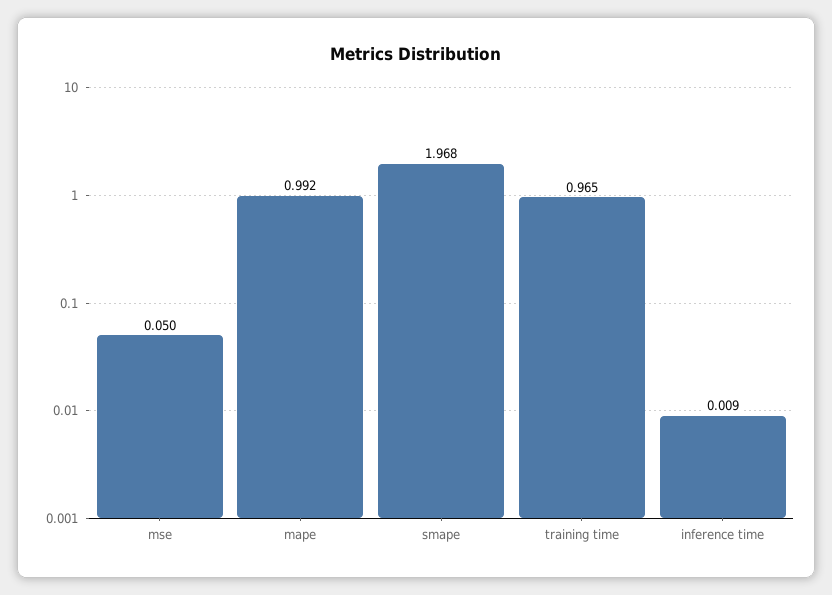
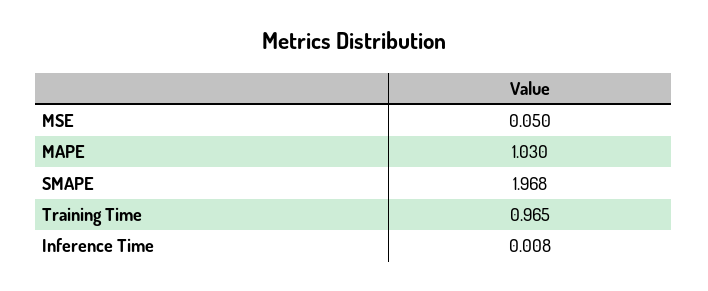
mape: 0.992 -> 1.03
inference time: 0.009 -> 0.008

